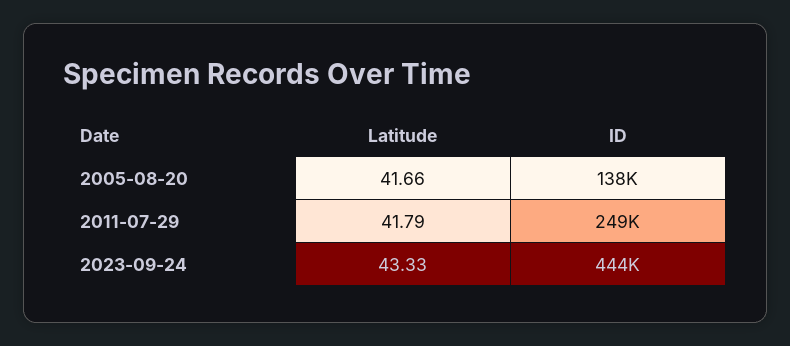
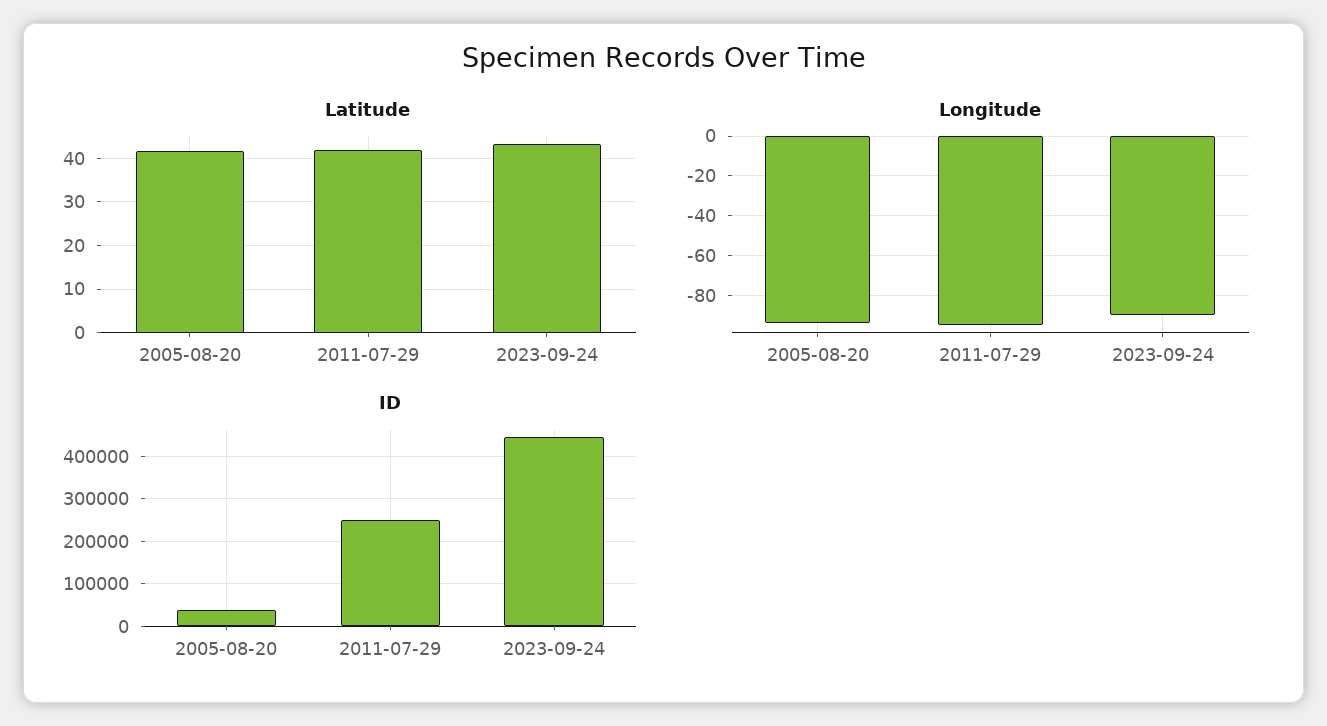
ID, 2005-08-20: 138000 -> 40000
Longitude, 2005-08-20: none -> -95
Longitude, 2011-07-29: none -> -95
Longitude, 2023-09-24: none -> -90

